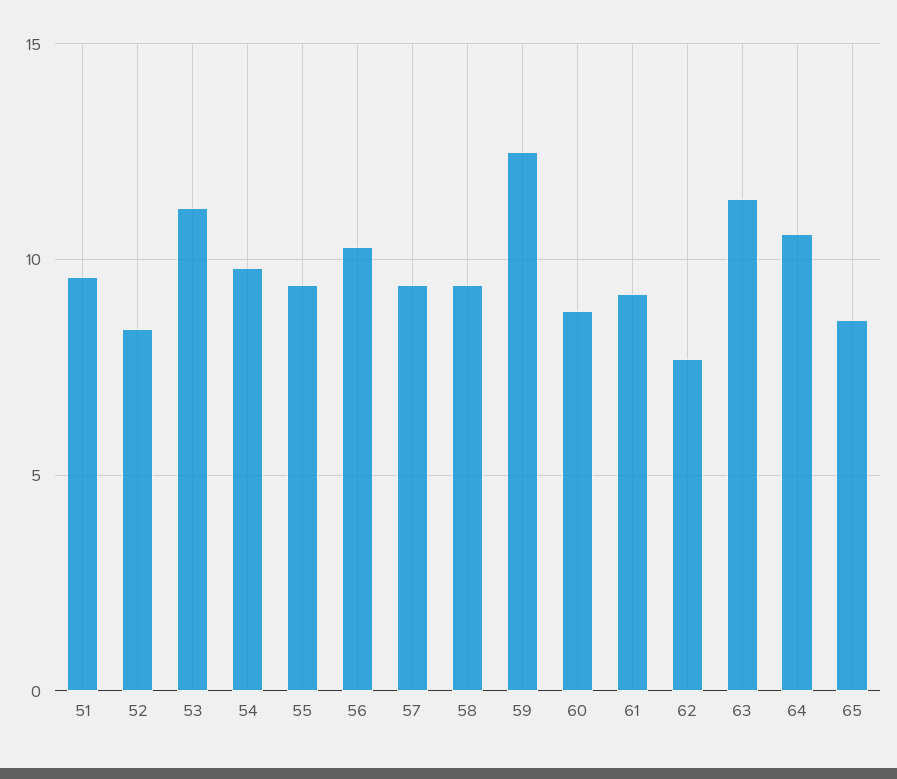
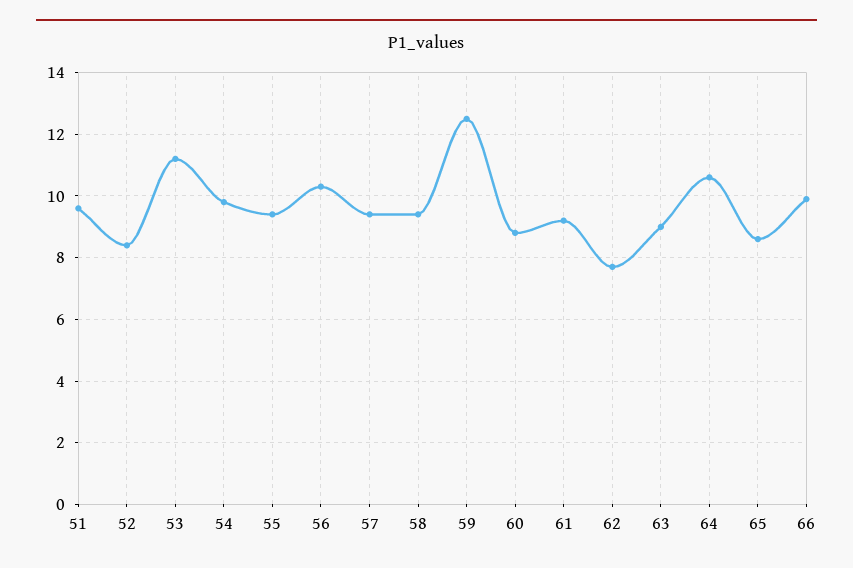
63: 11.5 -> 9
66: none -> 10

